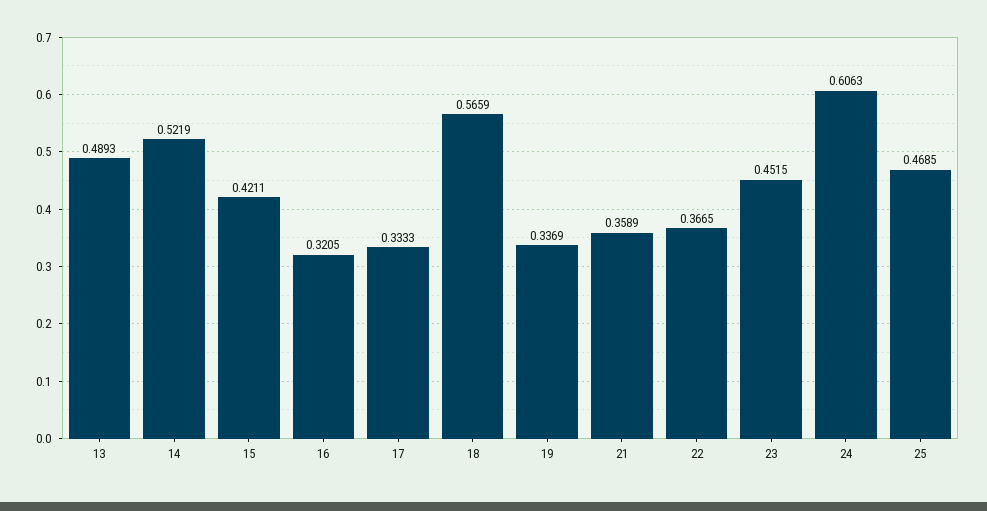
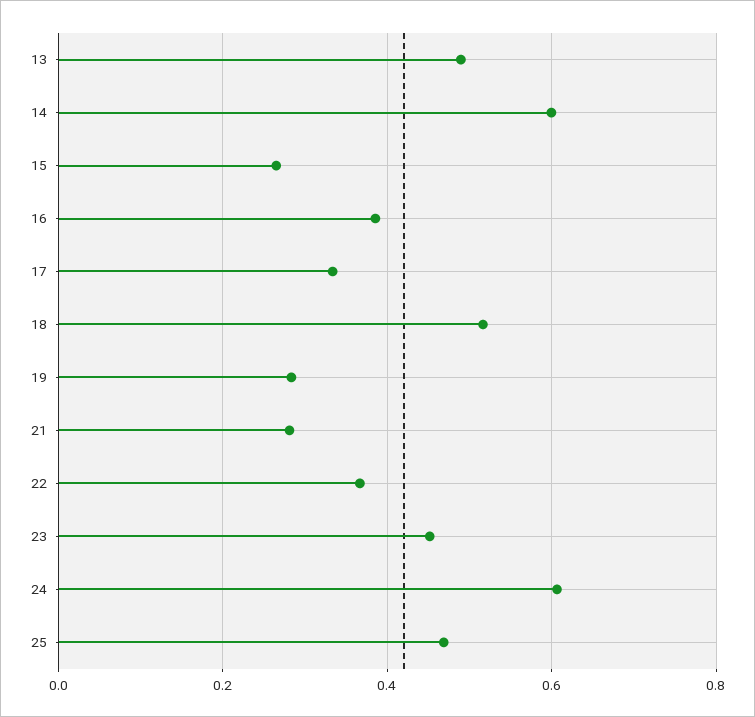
14: 0.5219 -> 0.6
15: 0.4211 -> 0.26
16: 0.3205 -> 0.38
18: 0.5659 -> 0.52
19: 0.3369 -> 0.28
21: 0.3589 -> 0.28

